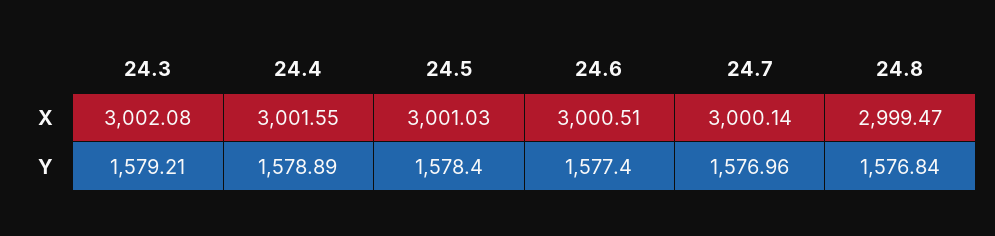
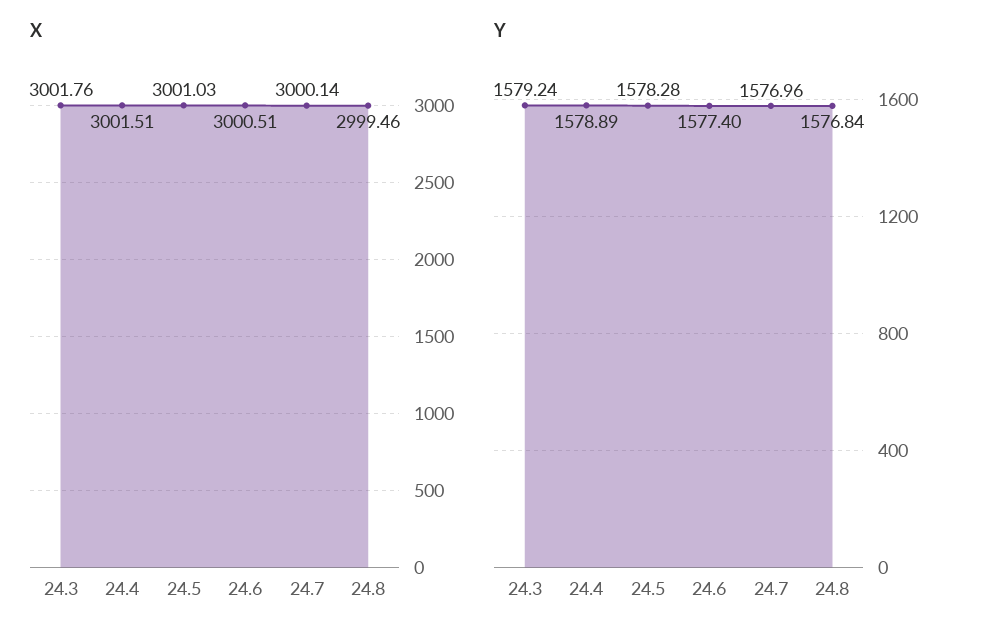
X, 24.3: 3002.08 -> 3001.76
X, 24.4: 3001.55 -> 3001.51
X, 24.8: 2999.47 -> 2999.46
Y, 24.3: 1579.21 -> 1579.24
Y, 24.5: 1578.4 -> 1578.28

